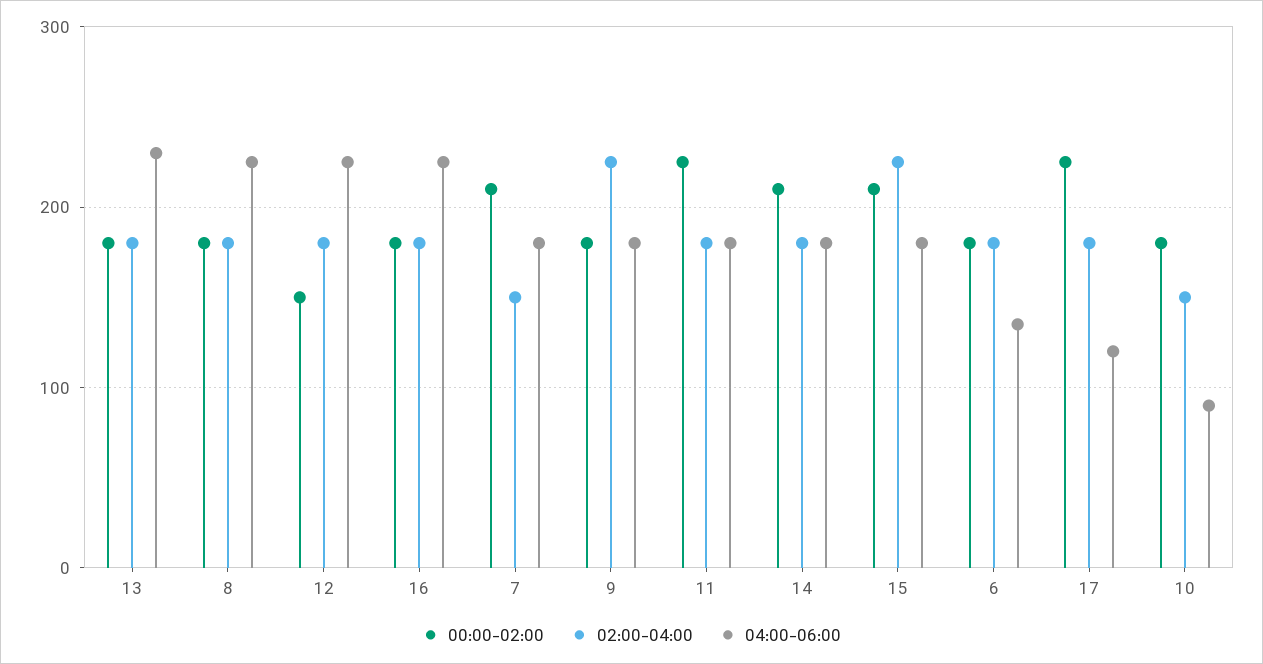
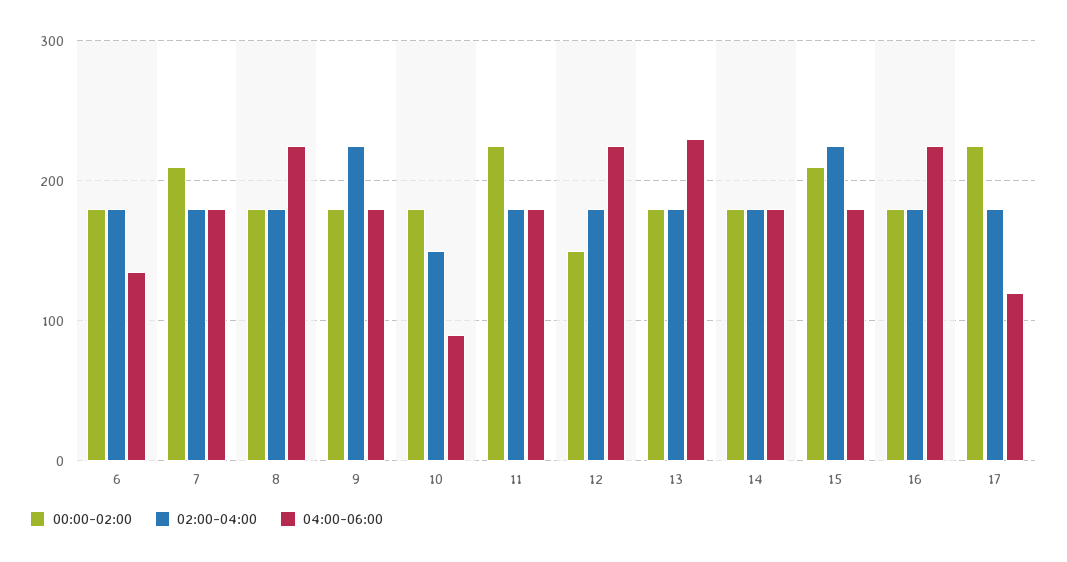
02:00-04:00, 7: 150 -> 180
00:00-02:00, 14: 210 -> 180

